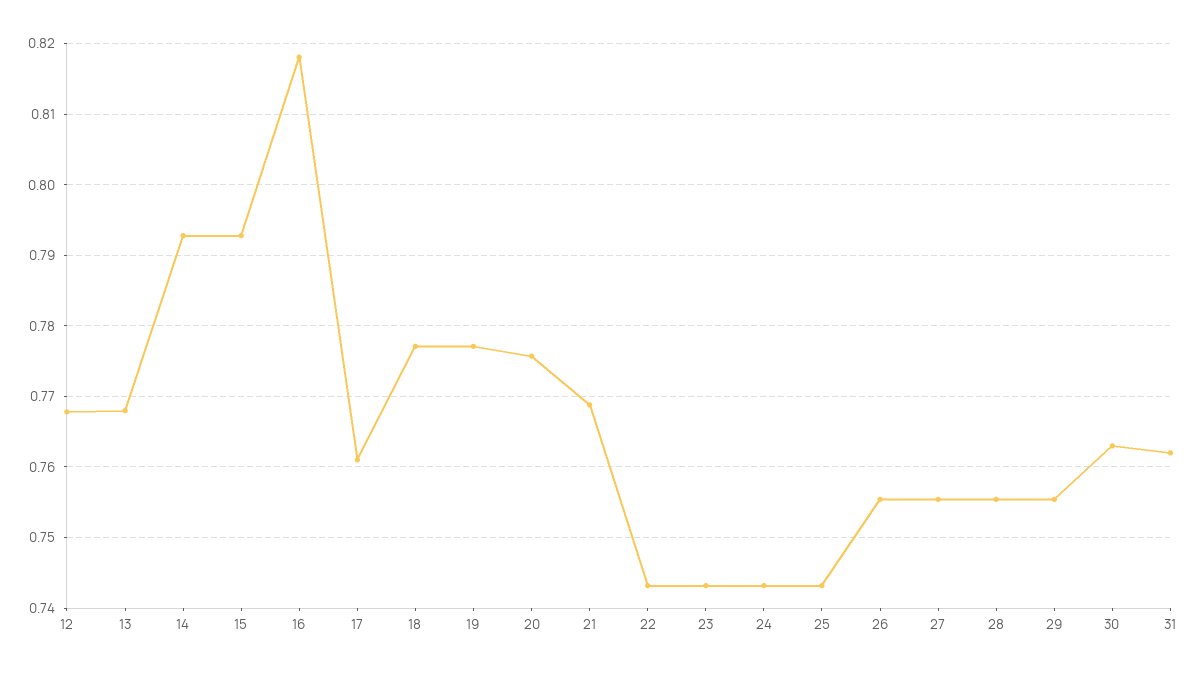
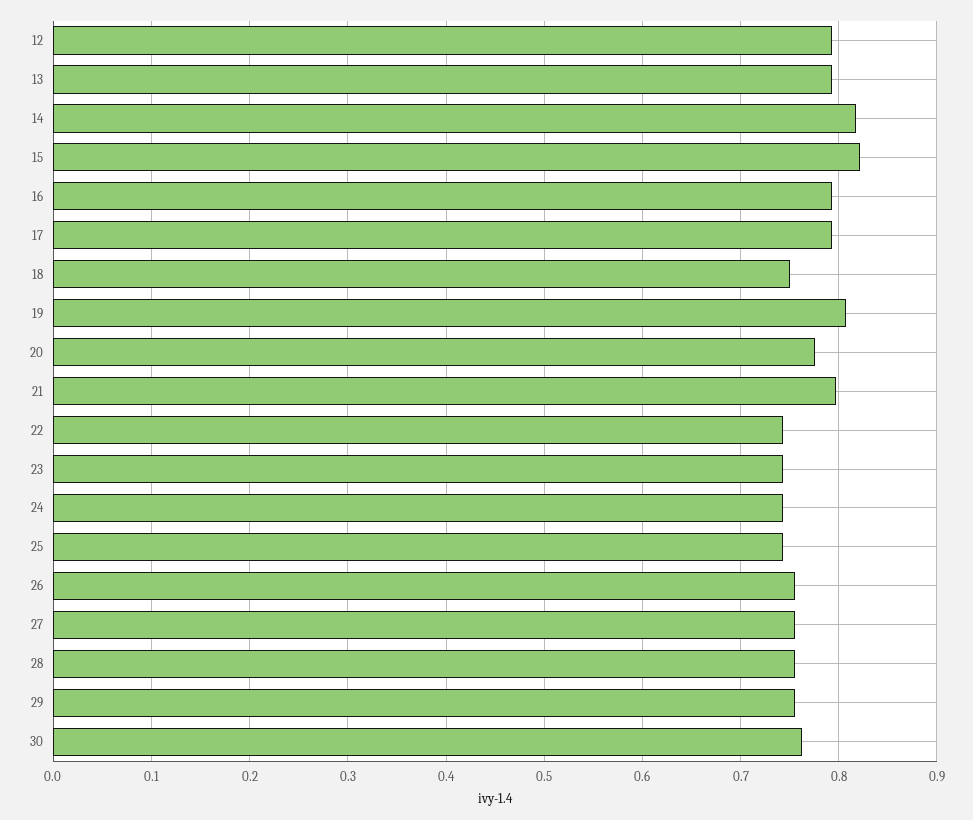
12: 0.768 -> 0.79
13: 0.768 -> 0.79
14: 0.793 -> 0.82
15: 0.793 -> 0.82
16: 0.818 -> 0.79
17: 0.761 -> 0.79
18: 0.777 -> 0.75
19: 0.777 -> 0.81
21: 0.769 -> 0.8
31: 0.762 -> none

